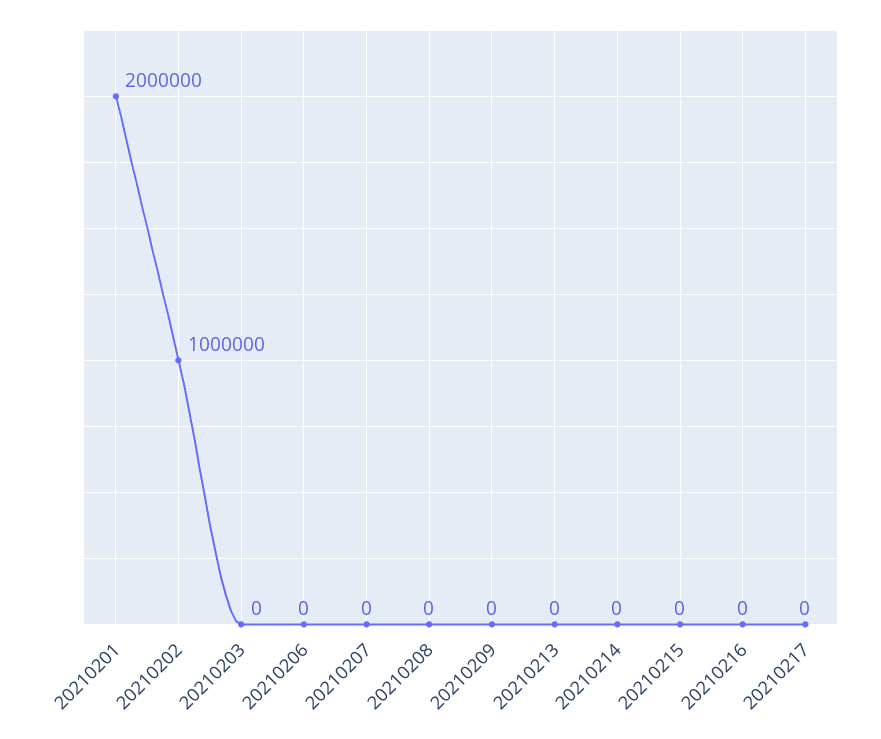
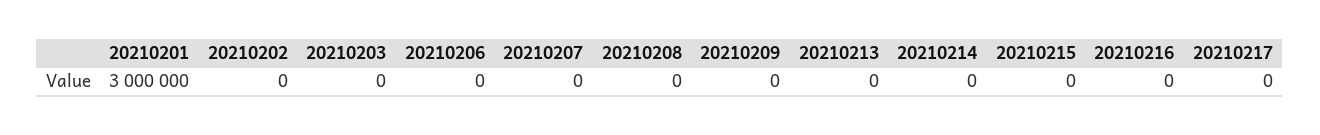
20210201: 2000000 -> 3000000
20210202: 1000000 -> 0

